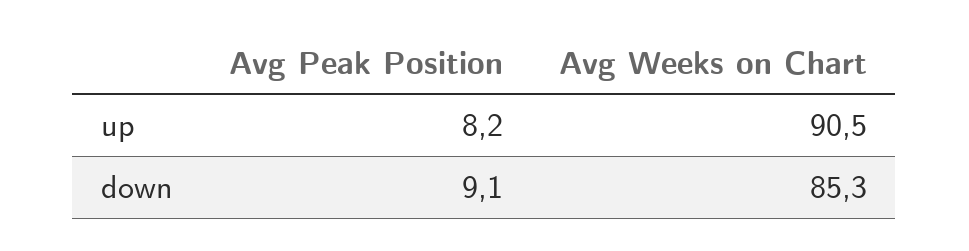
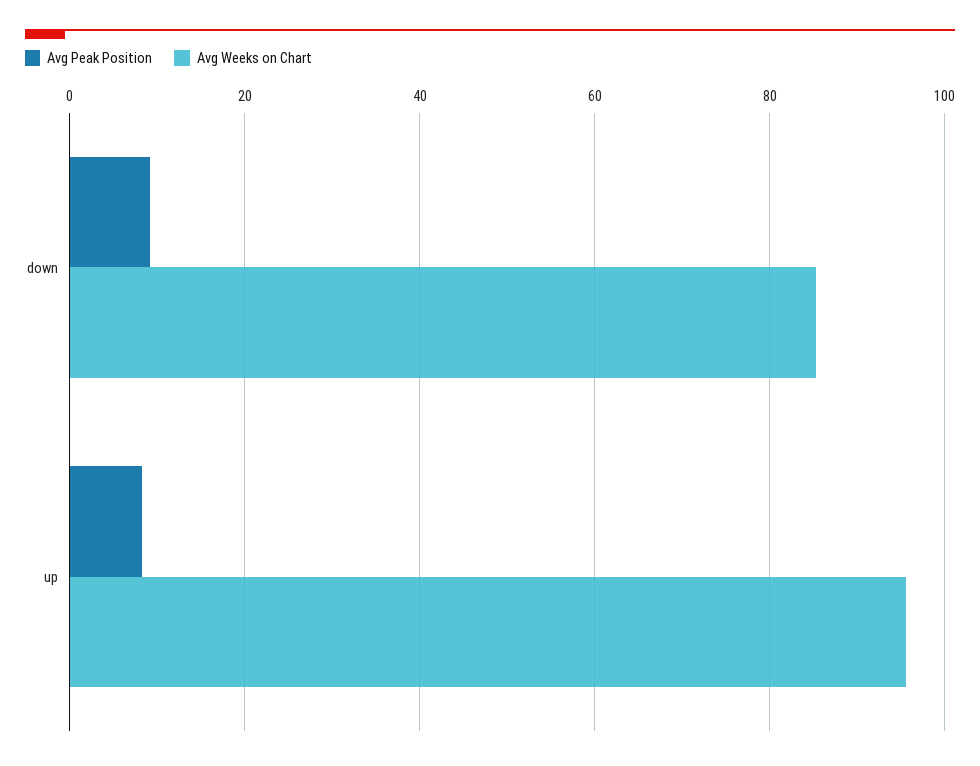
Avg Weeks on Chart, up: 90.5 -> 96

